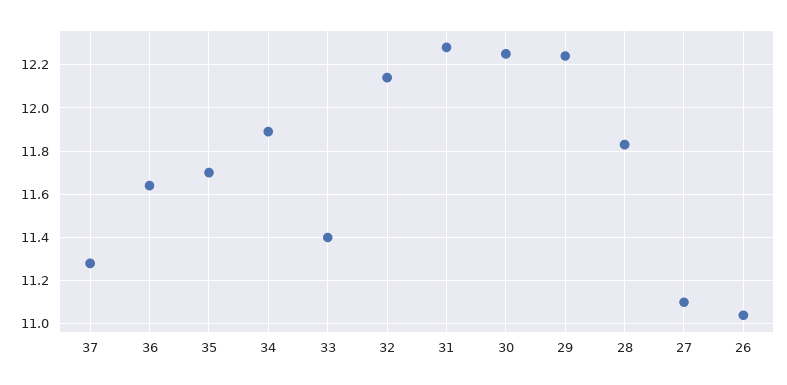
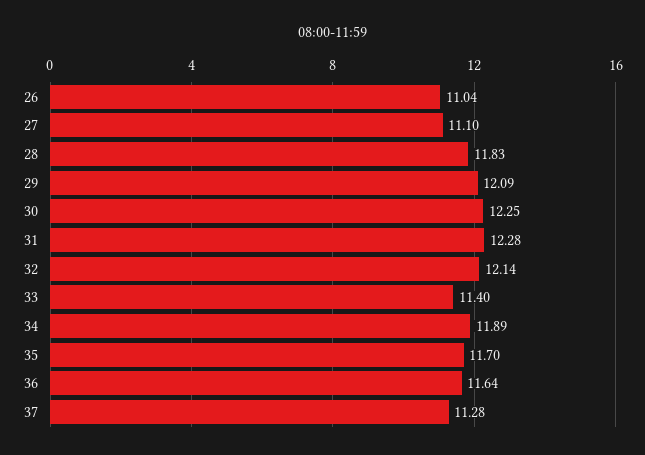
29: 12.25 -> 12.09

